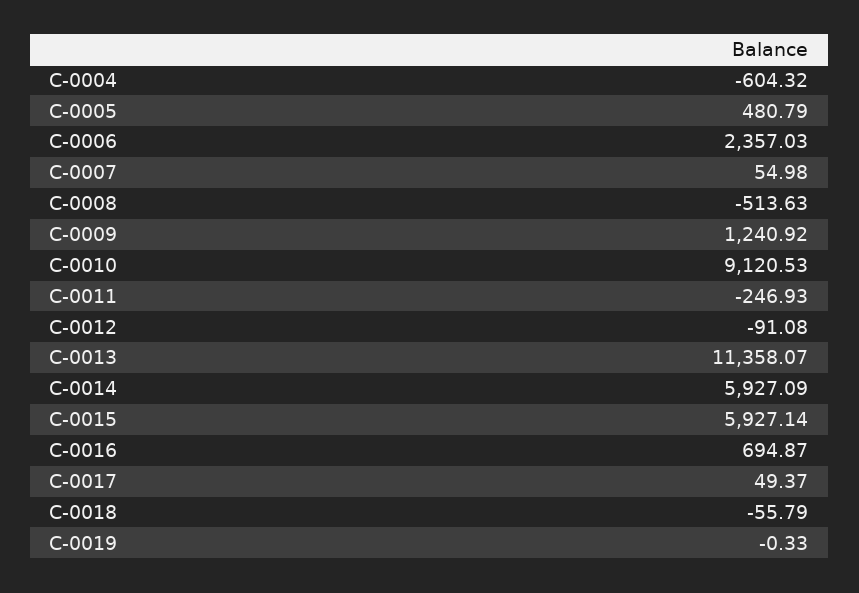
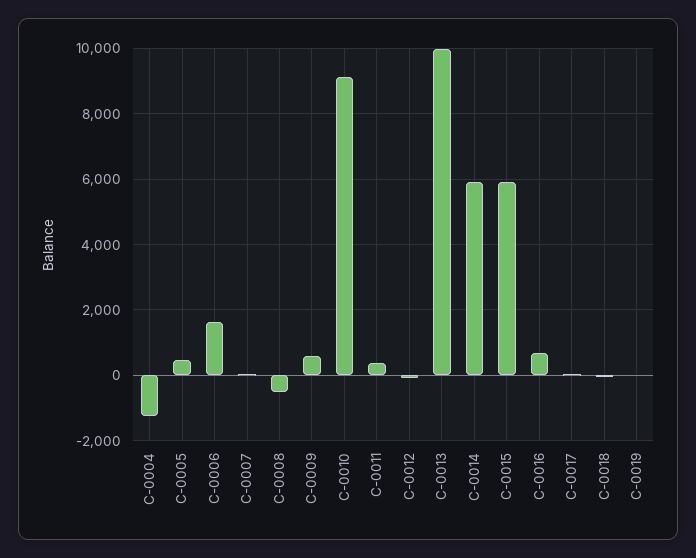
C-0004: -604.32 -> -1200
C-0006: 2357.03 -> 1600
C-0009: 1240.92 -> 600
C-0011: -246.93 -> 400
C-0013: 11358.07 -> 10000

